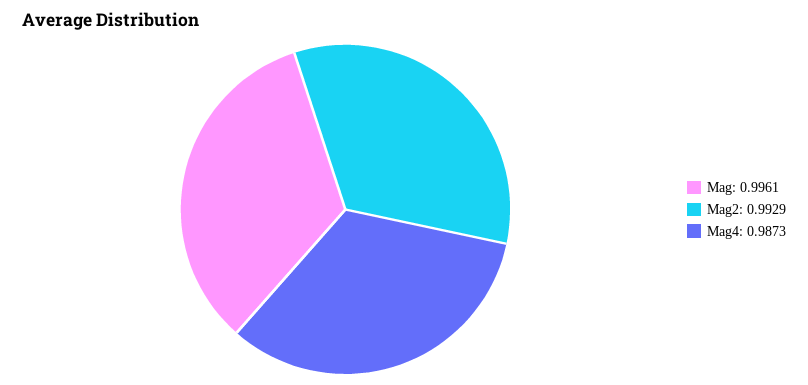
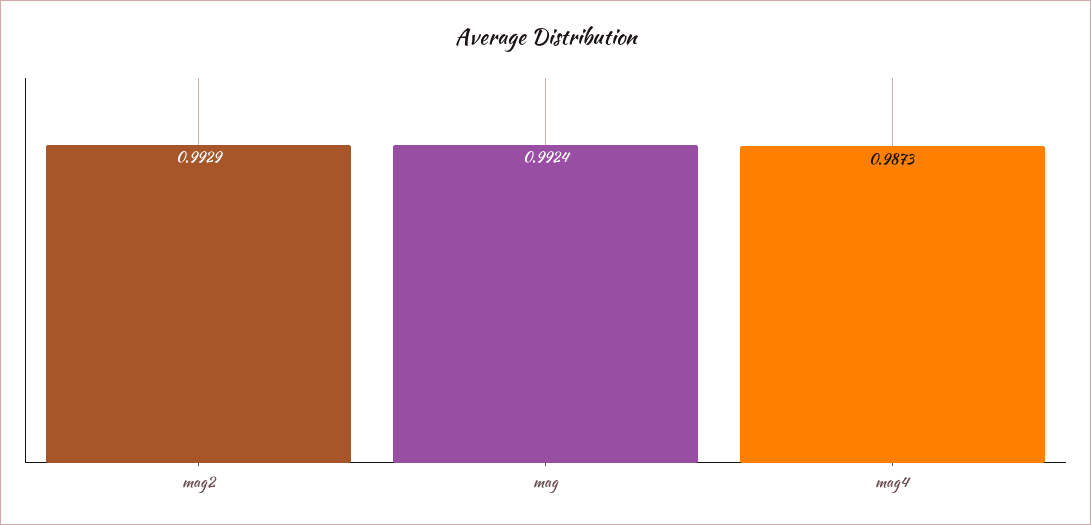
Mag: 0.9961 -> 0.9924

